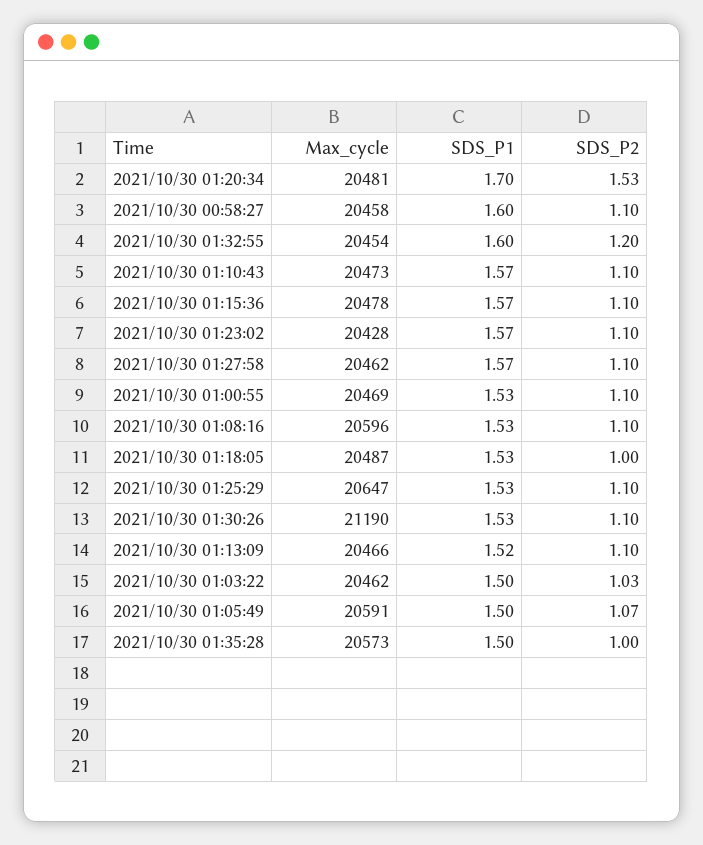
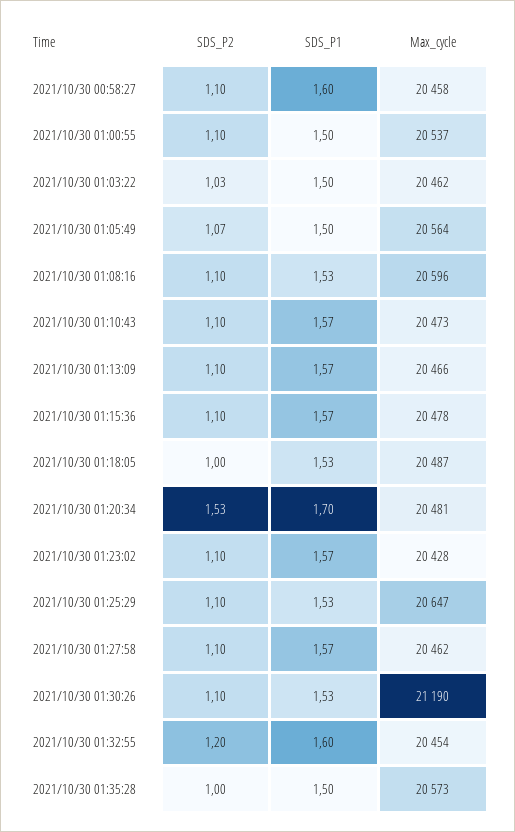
Max_cycle, 2021/10/30 01:00:55: 20469 -> 20537
SDS_P1, 2021/10/30 01:00:55: 1.53 -> 1.5
SDS_P1, 2021/10/30 01:13:09: 1.52 -> 1.57
Max_cycle, 2021/10/30 01:05:49: 20591 -> 20564

